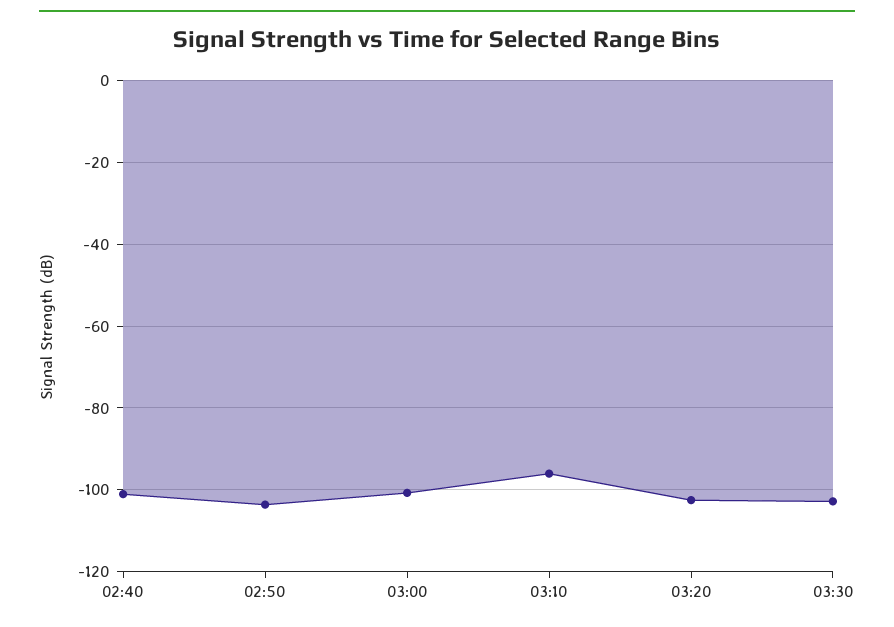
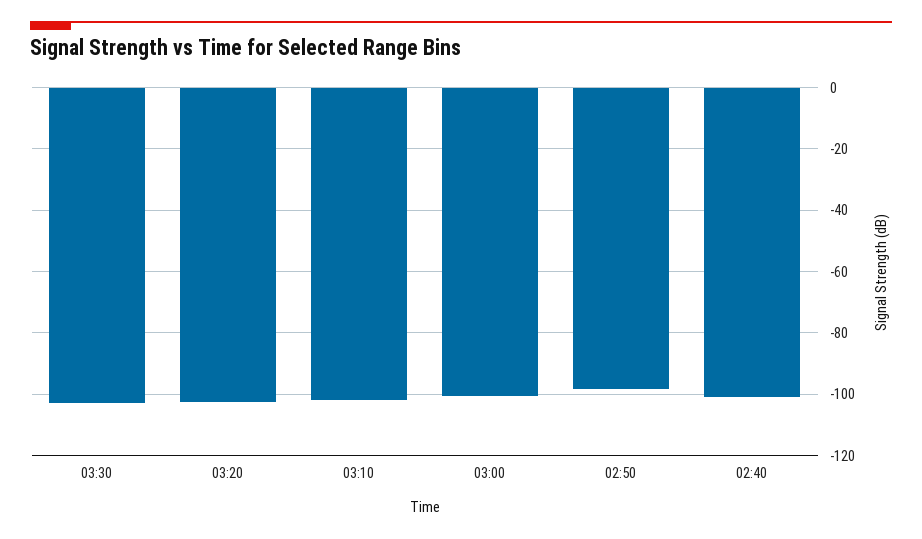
02:50: -104 -> -98
03:10: -96 -> -102

